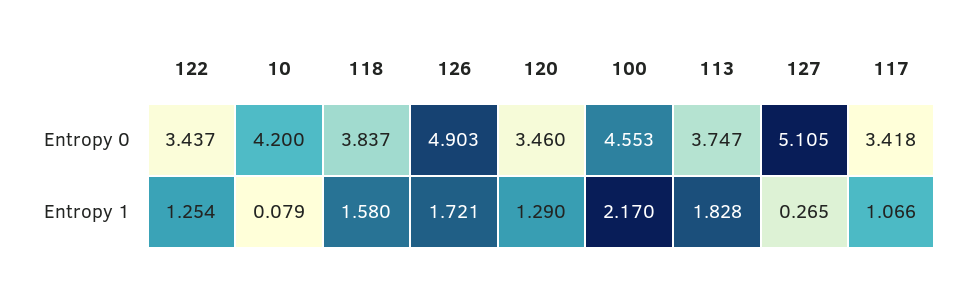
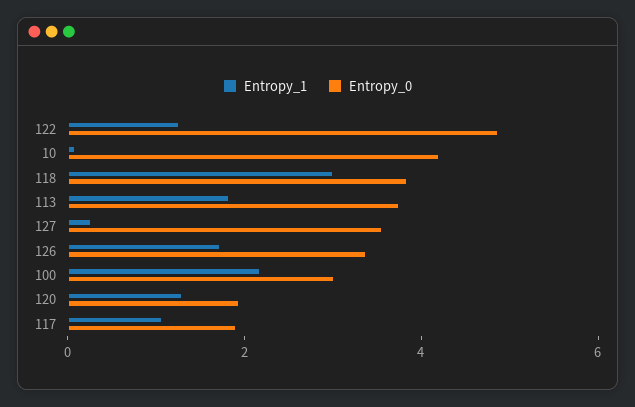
Entropy 0, 122: 3.437 -> 5
Entropy 0, 126: 4.903 -> 3.5
Entropy 0, 120: 3.46 -> 2
Entropy 0, 100: 4.553 -> 3
Entropy 0, 127: 5.105 -> 3.5
Entropy 0, 117: 3.418 -> 2
Entropy 1, 118: 1.58 -> 3

